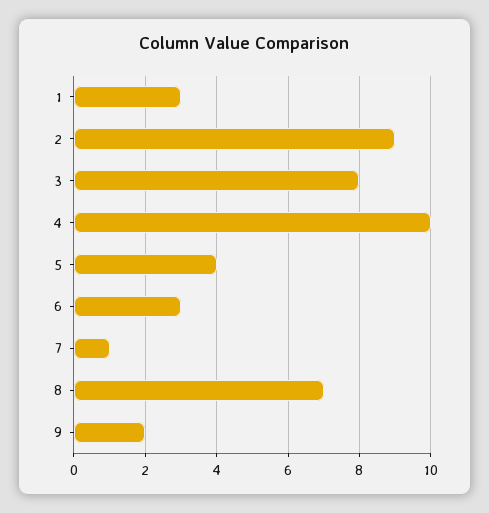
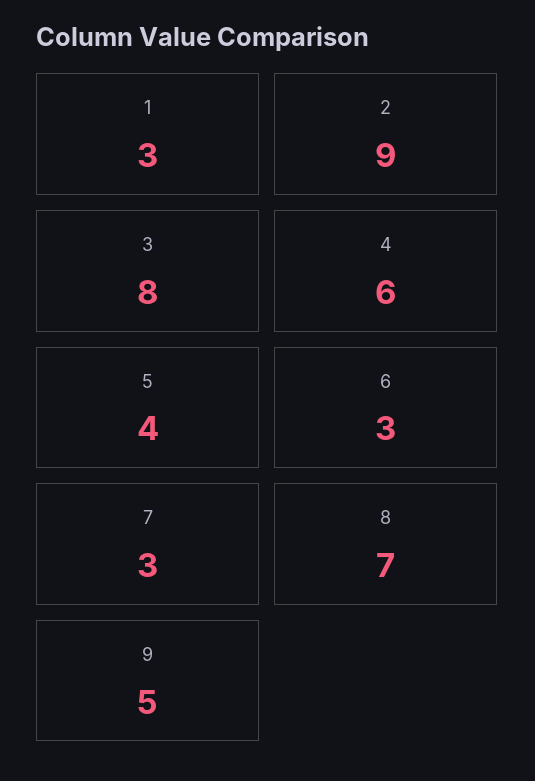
4: 10 -> 6
7: 1 -> 3
9: 2 -> 5

